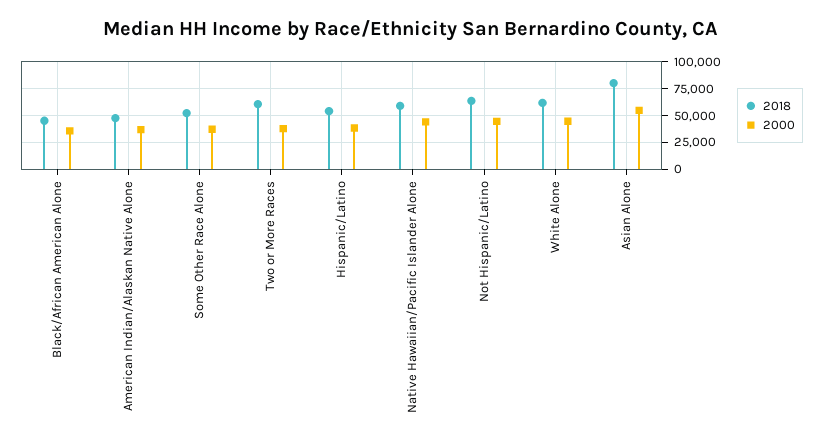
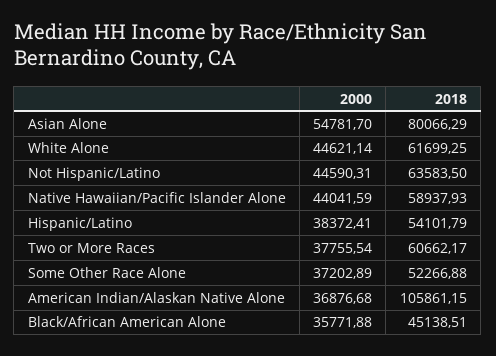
2018, American Indian/Alaskan Native Alone: 50000 -> 105861.15

